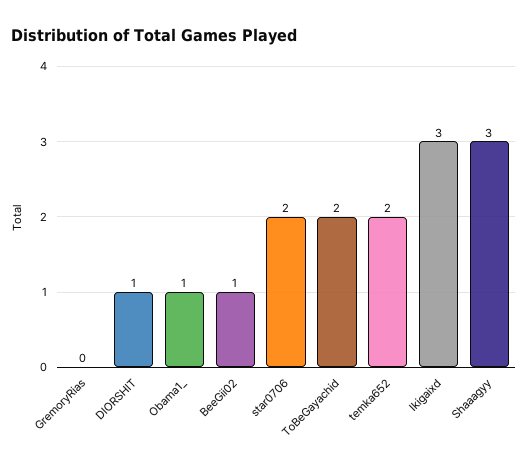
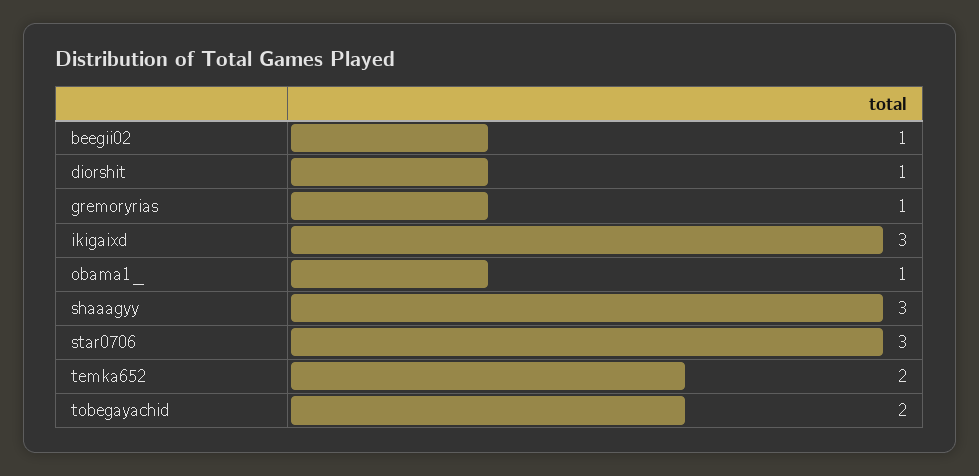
GremoryRias: 0 -> 1
star0706: 2 -> 3

